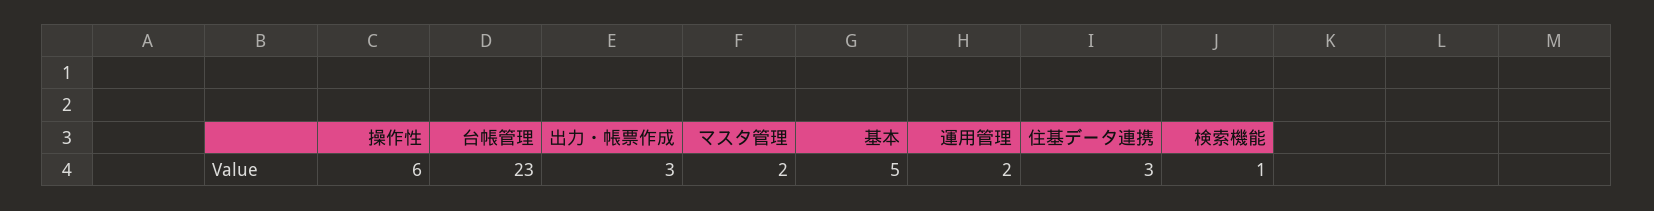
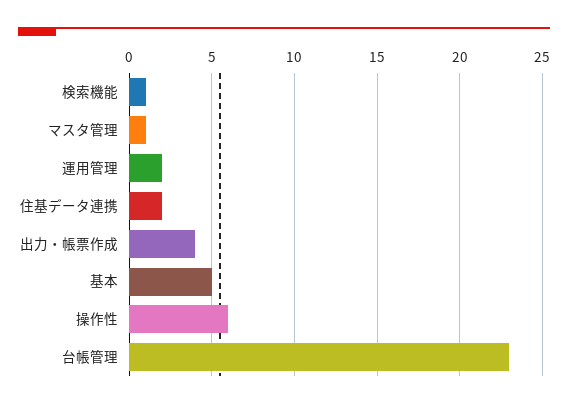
出力・帳票作成: 3 -> 4
マスタ管理: 2 -> 1
住基データ連携: 3 -> 2

